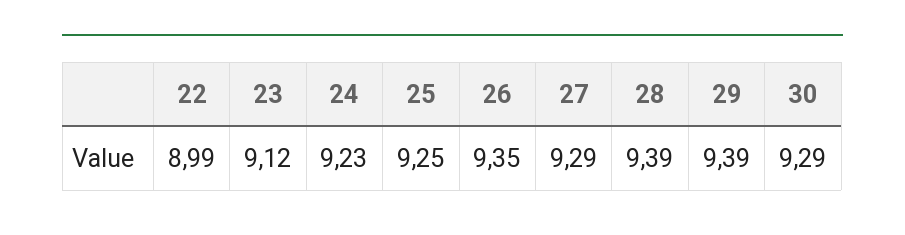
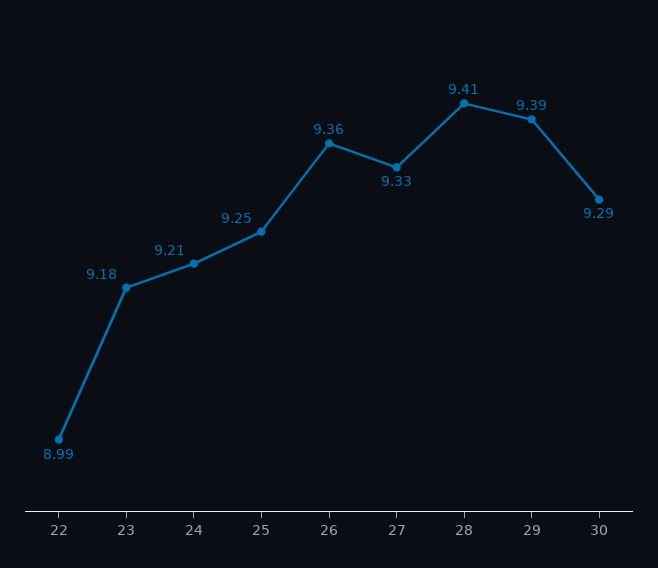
23: 9.12 -> 9.18
24: 9.23 -> 9.21
26: 9.35 -> 9.36
27: 9.29 -> 9.33
28: 9.39 -> 9.41

